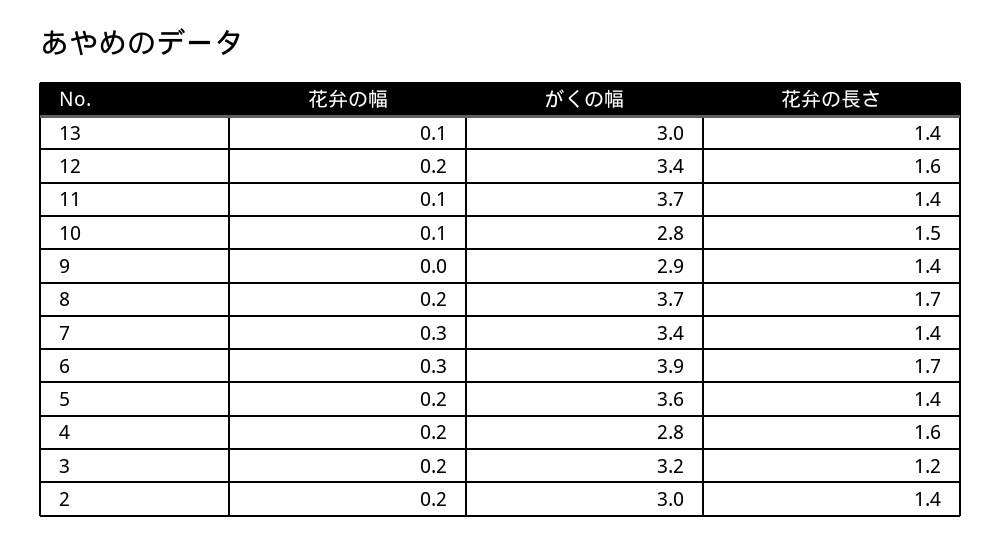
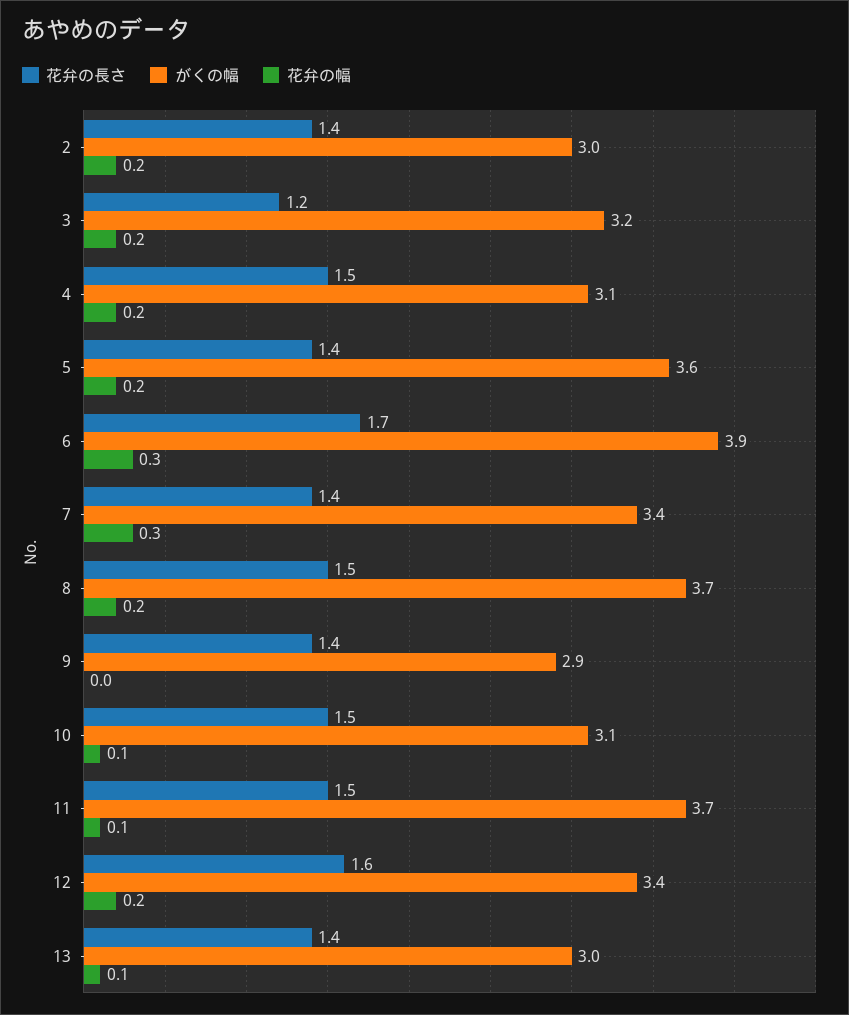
花弁の長さ, 11: 1.4 -> 1.5
がくの幅, 10: 2.8 -> 3.1
花弁の長さ, 8: 1.7 -> 1.5
がくの幅, 4: 2.8 -> 3.1
花弁の長さ, 4: 1.6 -> 1.5

